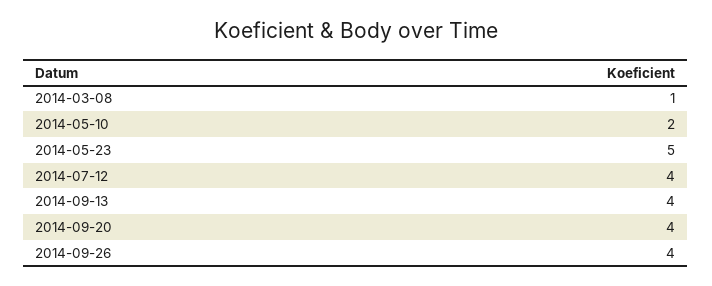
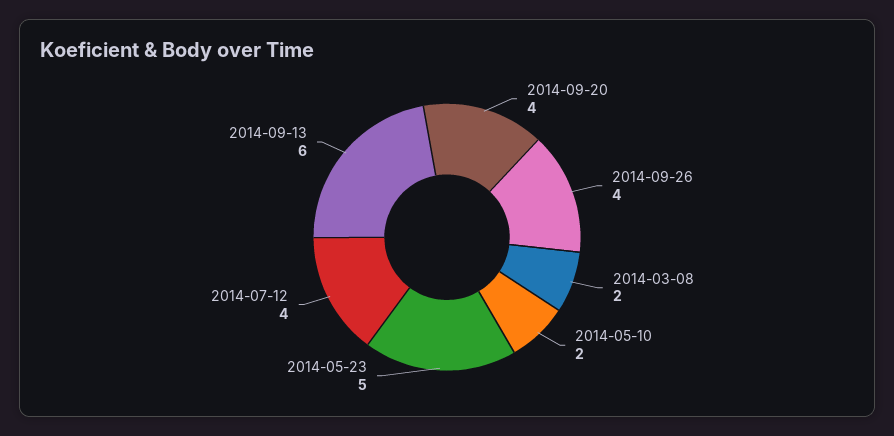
2014-03-08: 1 -> 2
2014-09-13: 4 -> 6

